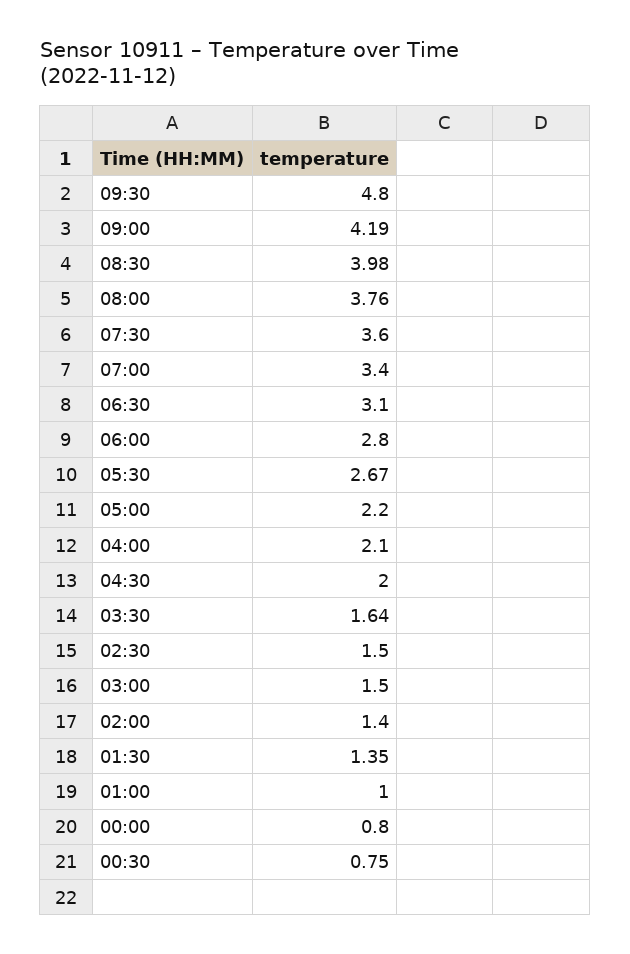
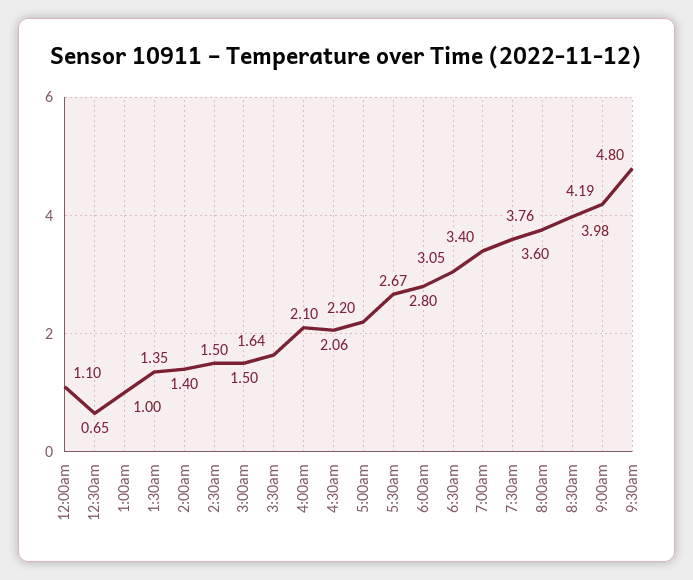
06:30: 3.1 -> 3.05
04:30: 2 -> 2.06
00:00: 0.8 -> 1.1
00:30: 0.75 -> 0.65

